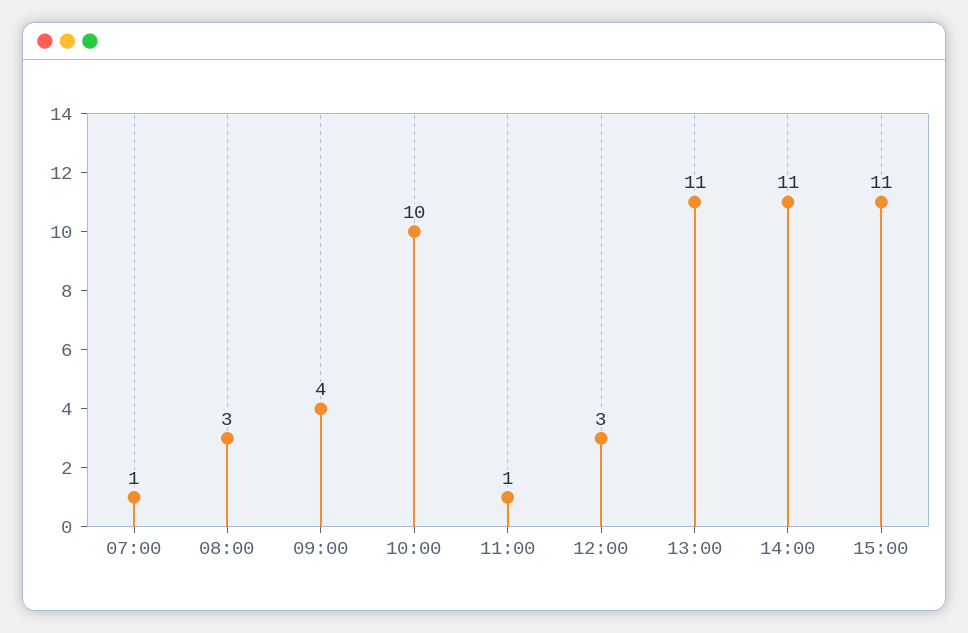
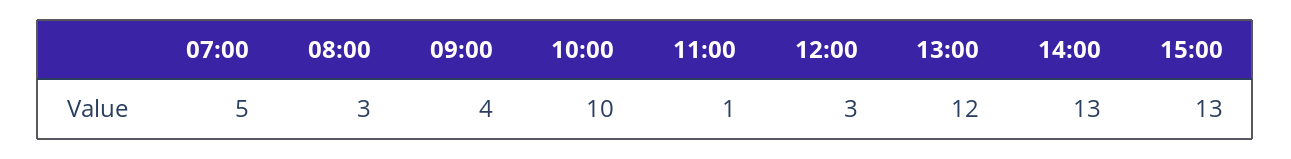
07:00: 1 -> 5
13:00: 11 -> 12
14:00: 11 -> 13
15:00: 11 -> 13

